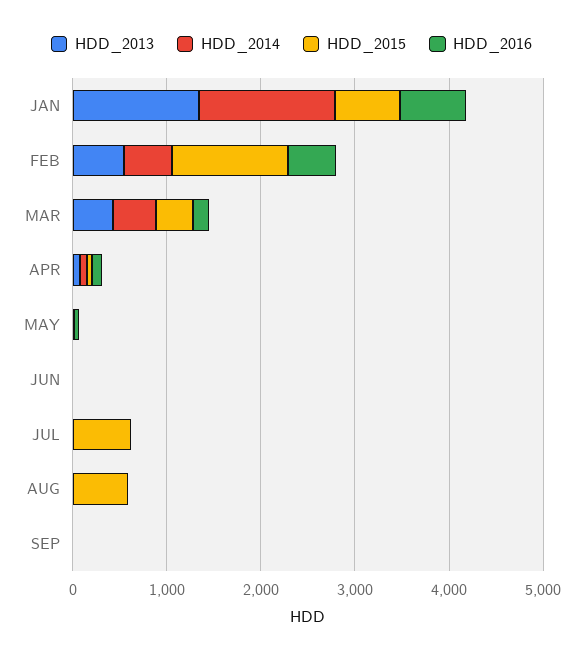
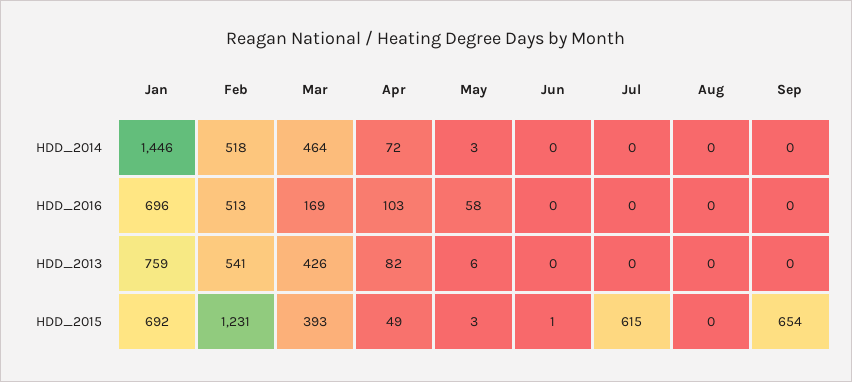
HDD_2013, JAN: 1400 -> 759
HDD_2015, AUG: 600 -> 0
HDD_2015, SEP: 0 -> 654

